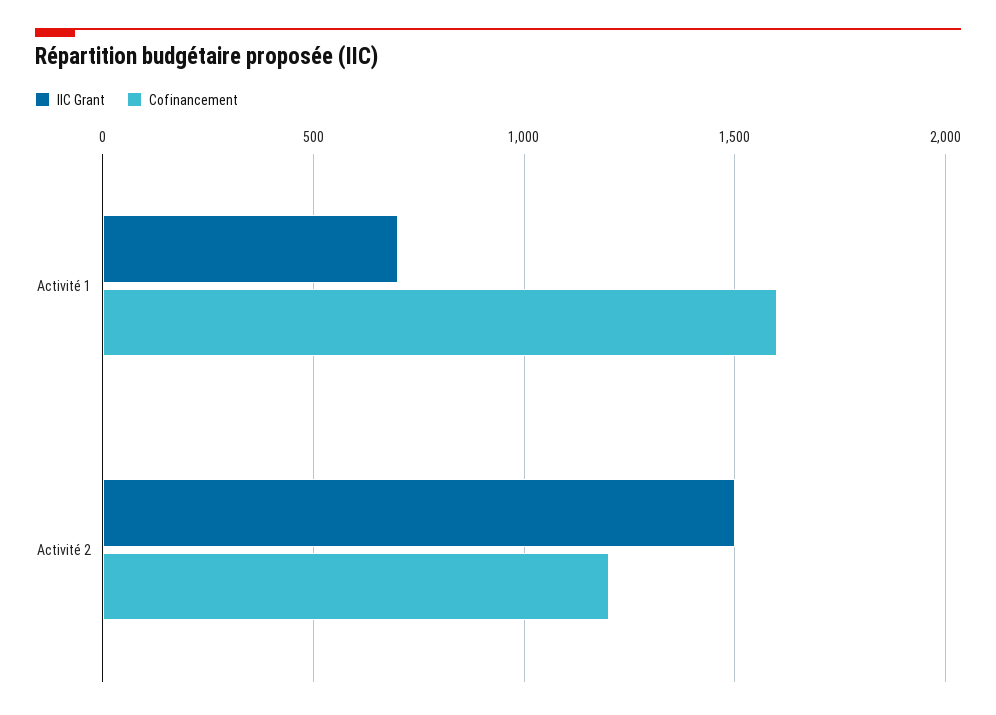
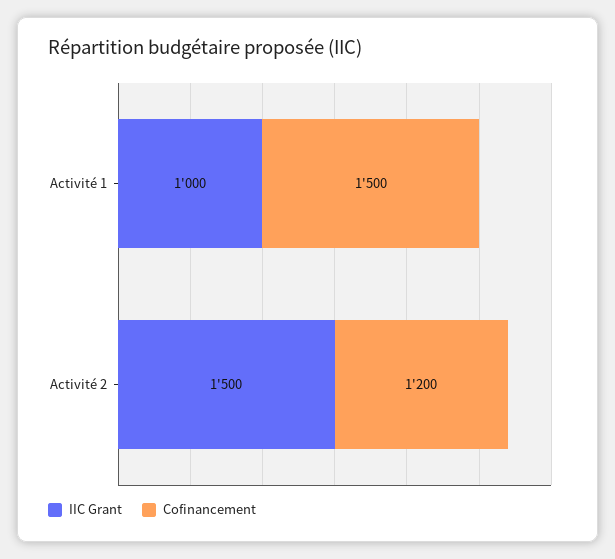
IIC Grant, Activité 1: 700 -> 1000
Cofinancement, Activité 1: 1600 -> 1500

